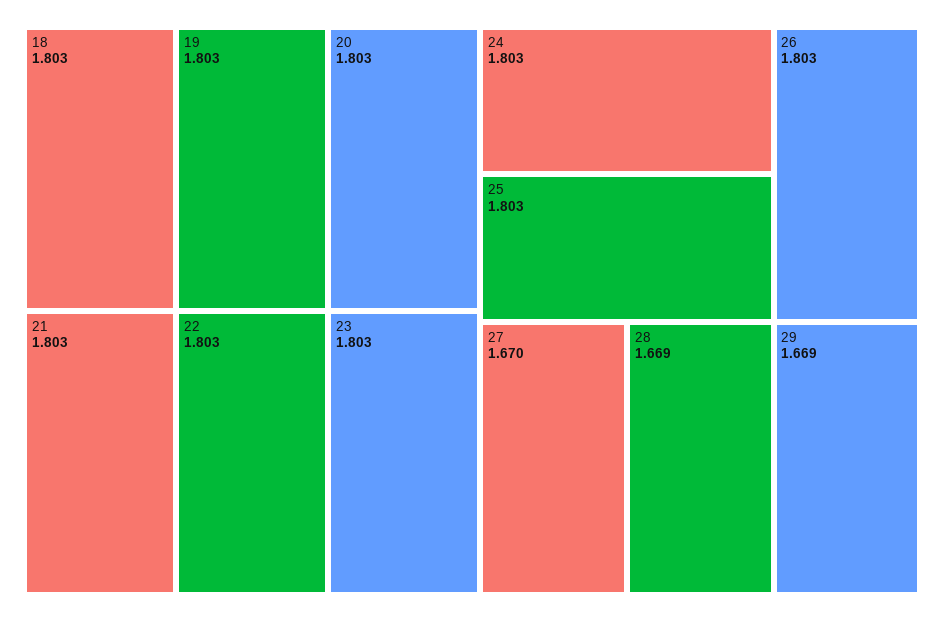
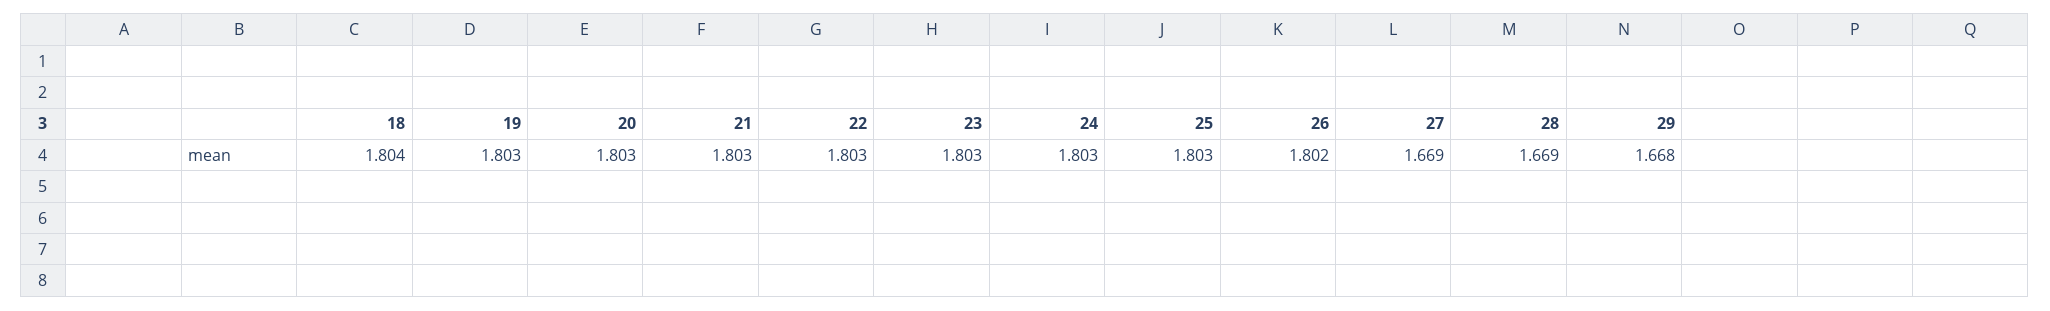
18: 1.803 -> 1.804
26: 1.803 -> 1.802
27: 1.67 -> 1.669
29: 1.669 -> 1.668

